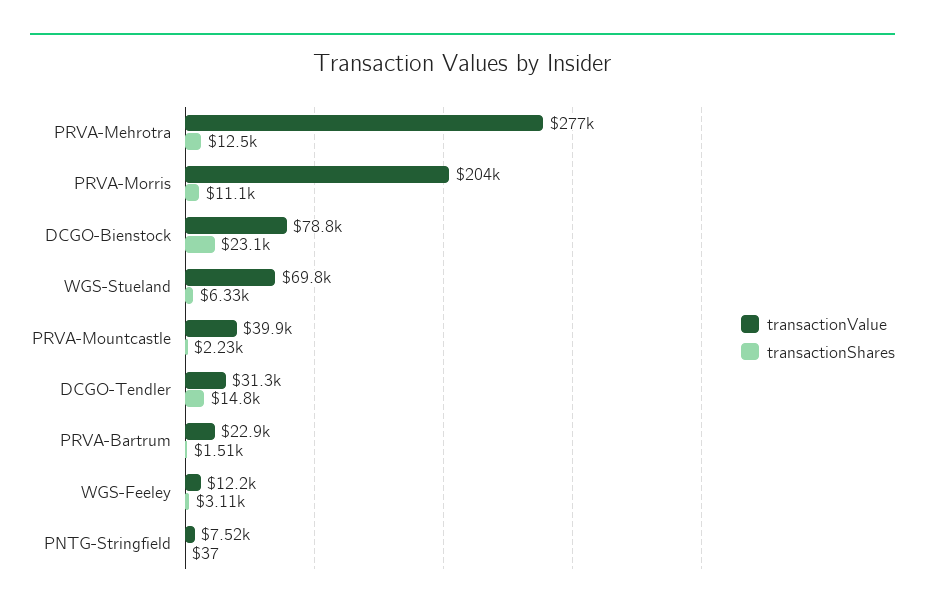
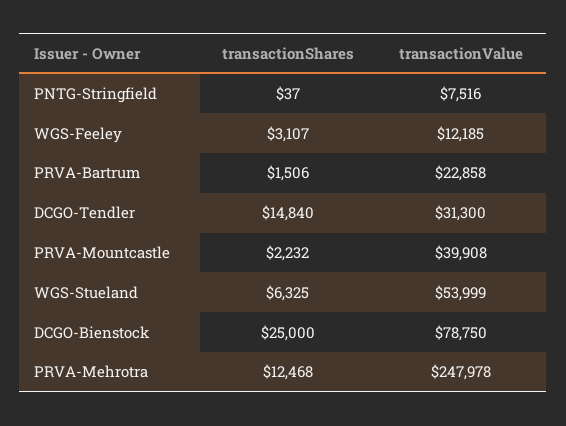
transactionValue, PRVA-Mehrotra: 277000 -> 247978
transactionValue, PRVA-Morris: 204000 -> none
transactionShares, PRVA-Morris: 11100 -> none
transactionShares, DCGO-Bienstock: 23100 -> 25000
transactionValue, WGS-Stueland: 69800 -> 53999

